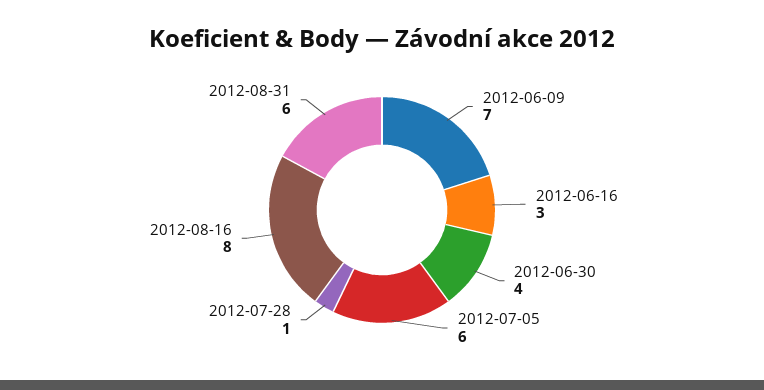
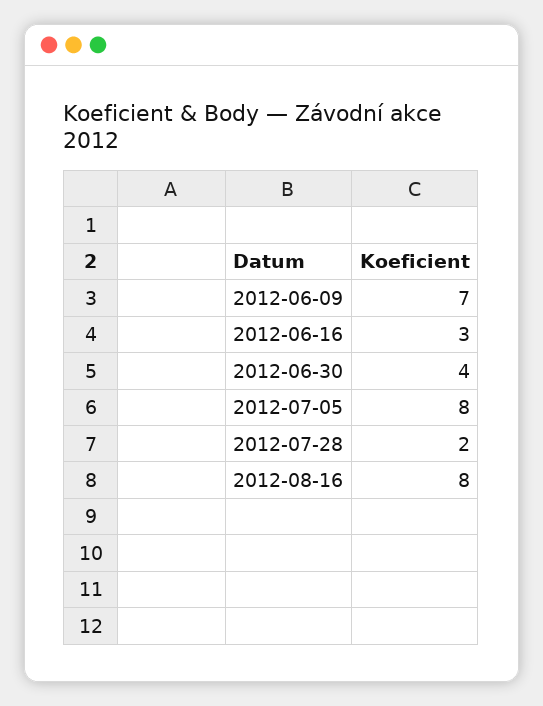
2012-07-05: 6 -> 8
2012-07-28: 1 -> 2
2012-08-31: 6 -> none

